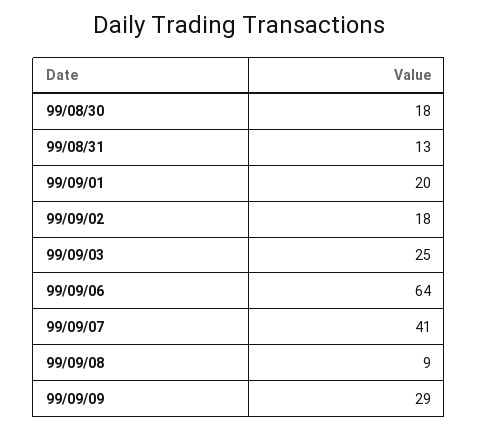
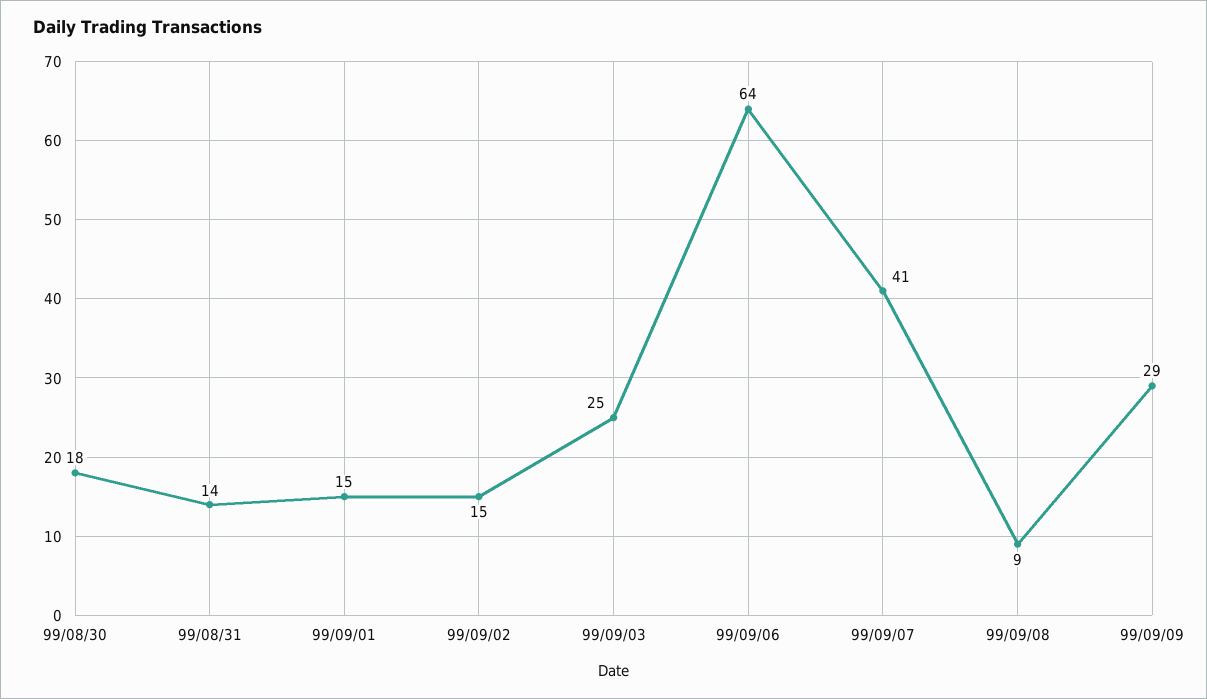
99/08/31: 13 -> 14
99/09/01: 20 -> 15
99/09/02: 18 -> 15

